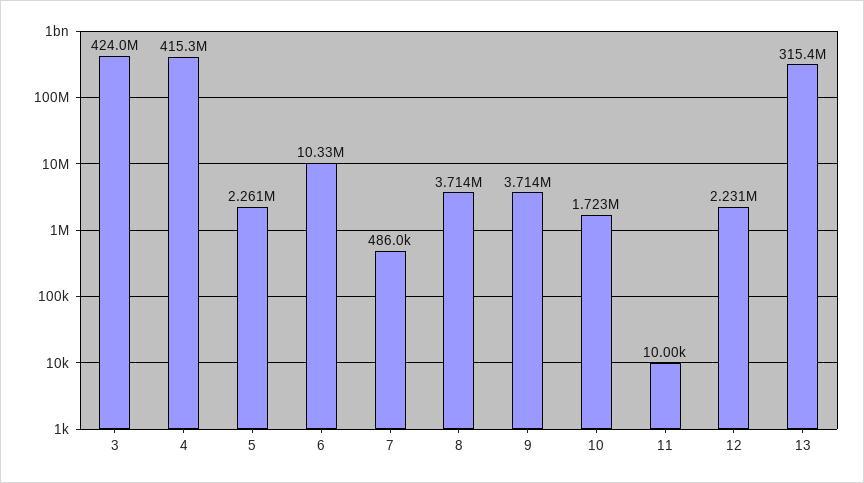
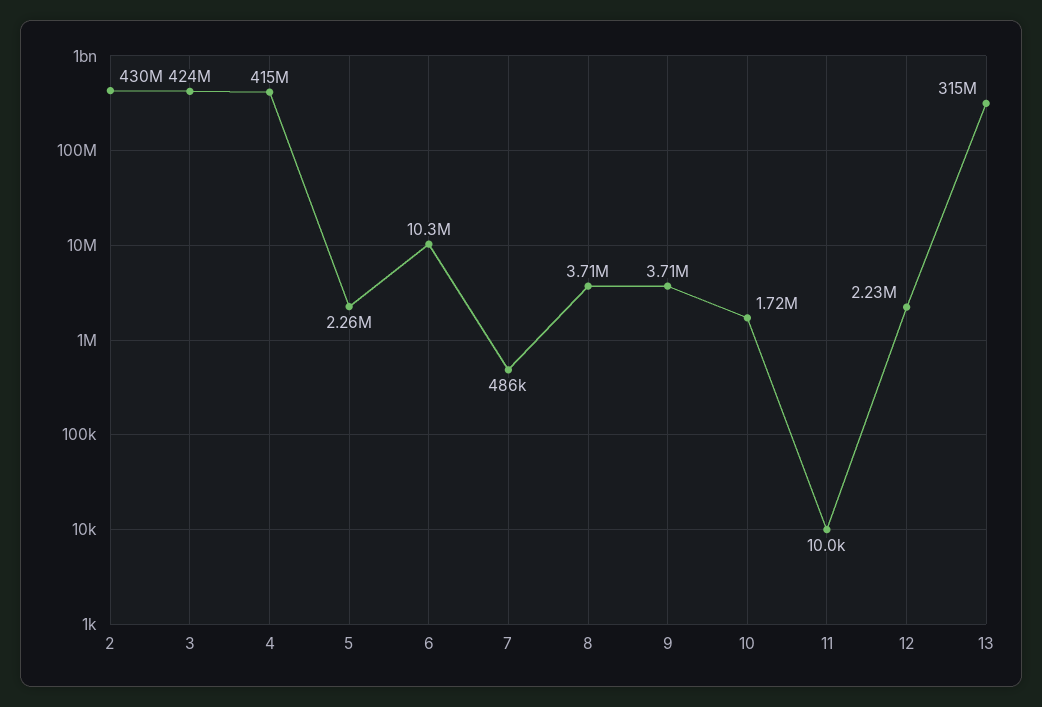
2: none -> 430000000

